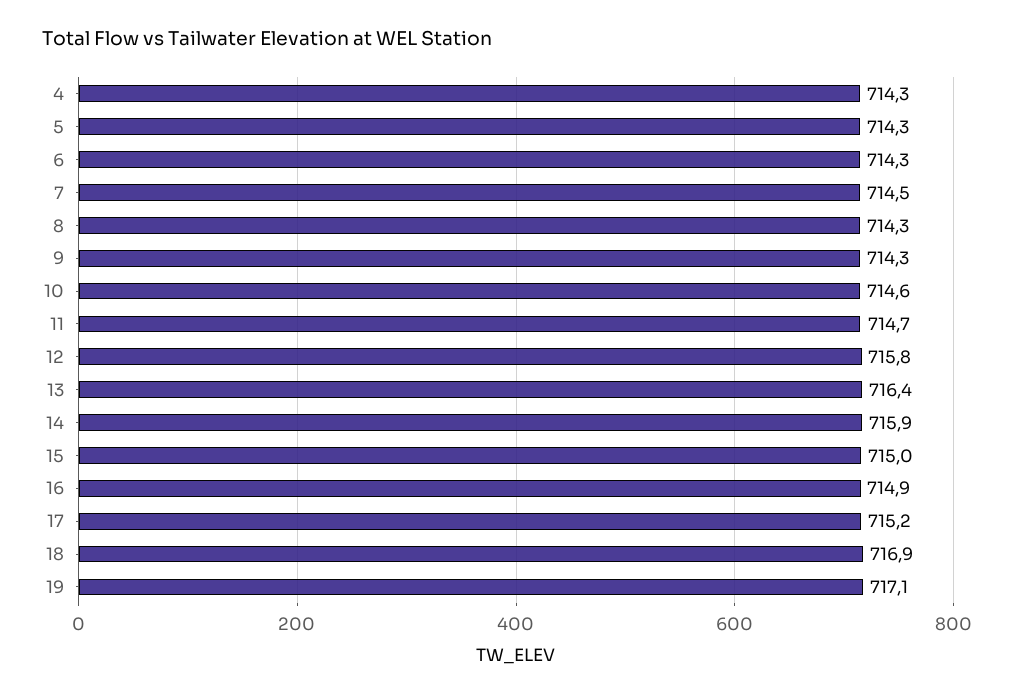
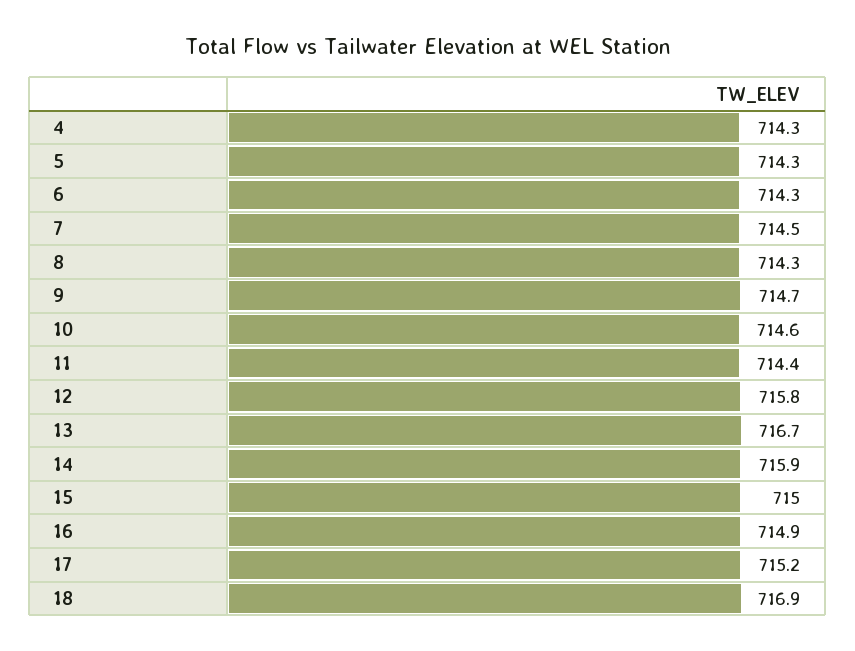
9: 714.3 -> 714.7
11: 714.7 -> 714.4
13: 716.4 -> 716.7
19: 717.1 -> none

